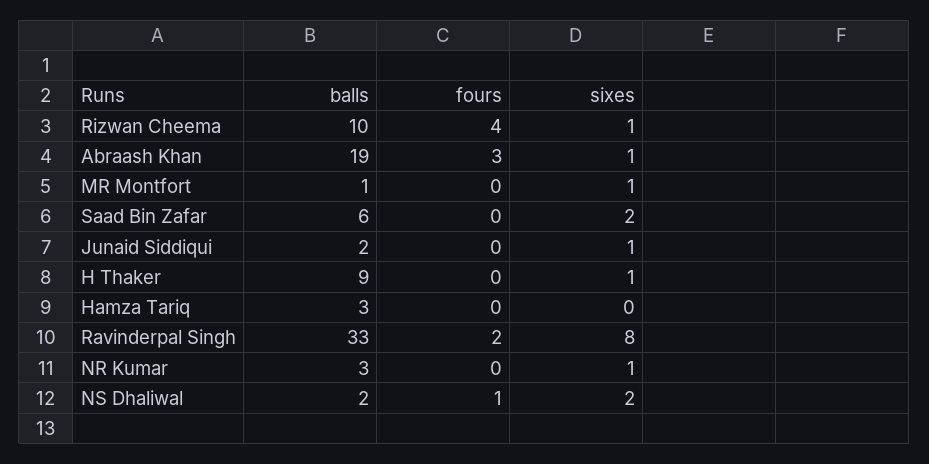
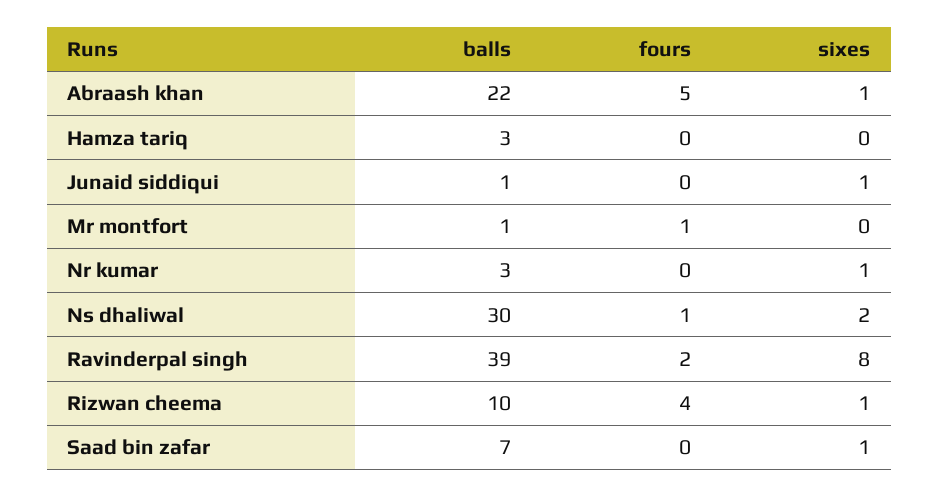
balls, Abraash Khan: 19 -> 22
fours, Abraash Khan: 3 -> 5
fours, MR Montfort: 0 -> 1
sixes, MR Montfort: 1 -> 0
balls, Saad Bin Zafar: 6 -> 7
sixes, Saad Bin Zafar: 2 -> 1
balls, Junaid Siddiqui: 2 -> 1
balls, H Thaker: 9 -> none
fours, H Thaker: 0 -> none
sixes, H Thaker: 1 -> none
balls, Ravinderpal Singh: 33 -> 39
balls, NS Dhaliwal: 2 -> 30

